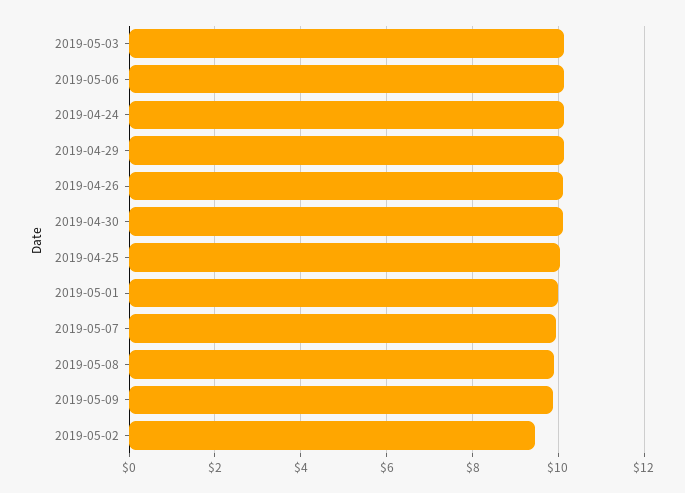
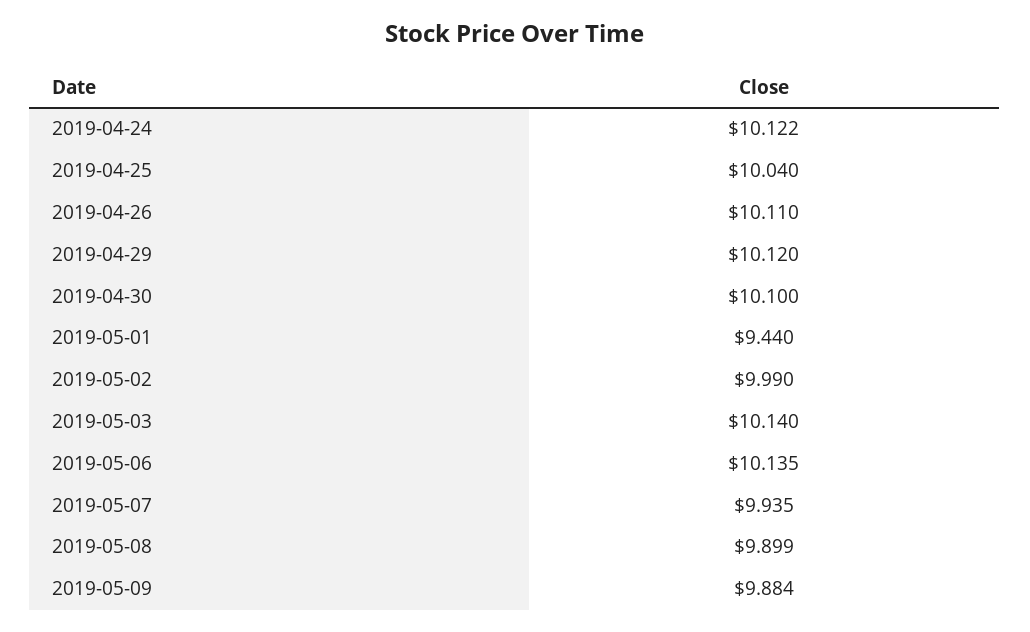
2019-05-01: 10 -> 9.44
2019-05-02: 9.4 -> 9.99

